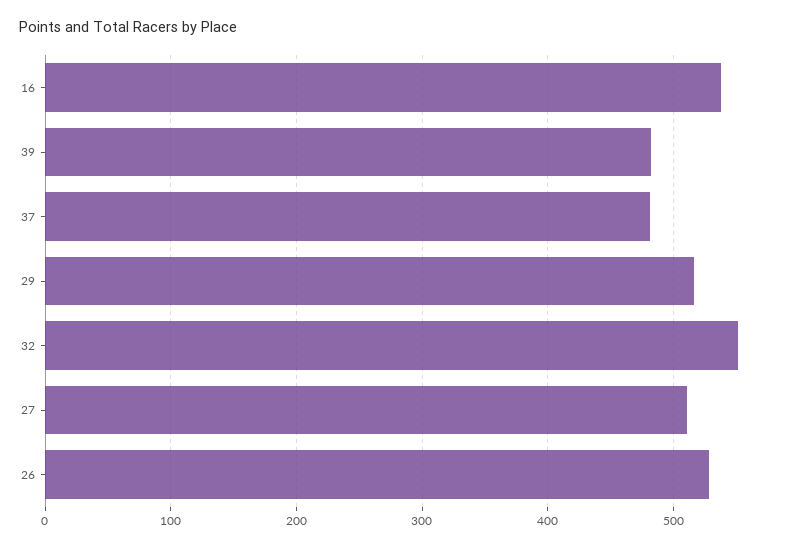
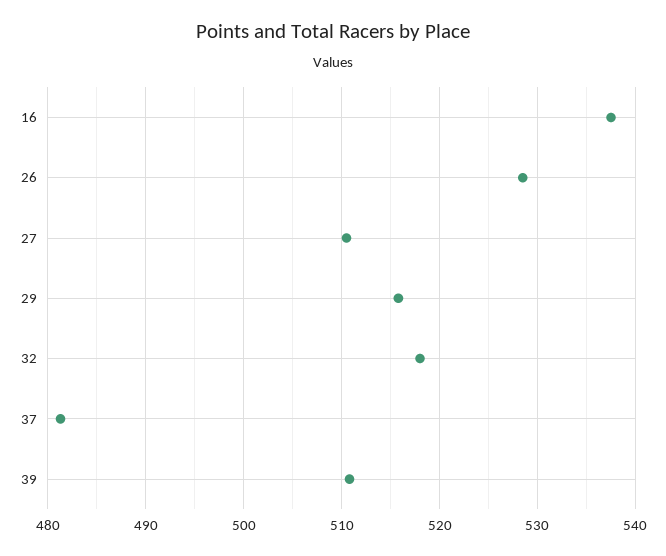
39: 480 -> 511
32: 550 -> 518

